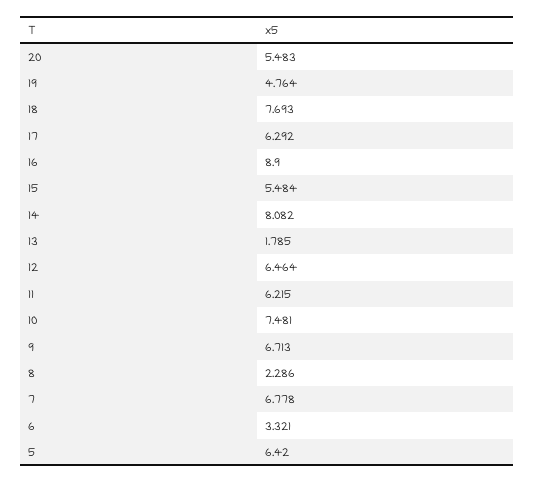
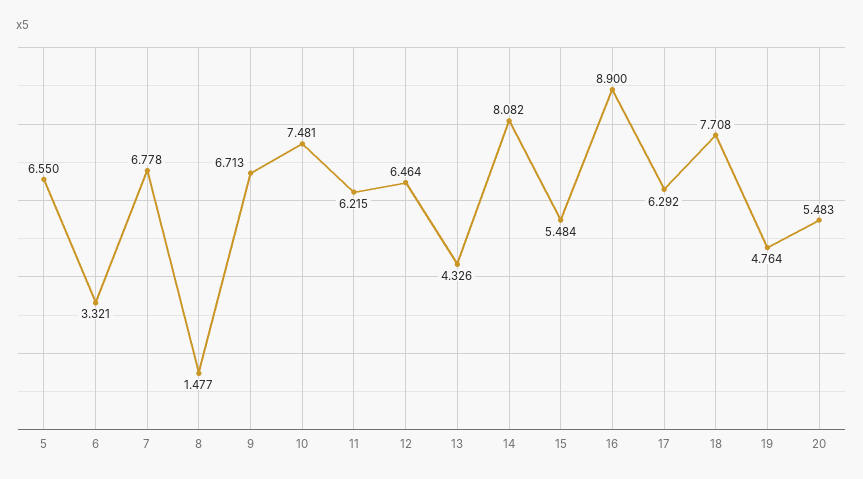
18: 7.693 -> 7.708
13: 1.785 -> 4.326
8: 2.286 -> 1.477
5: 6.42 -> 6.55

